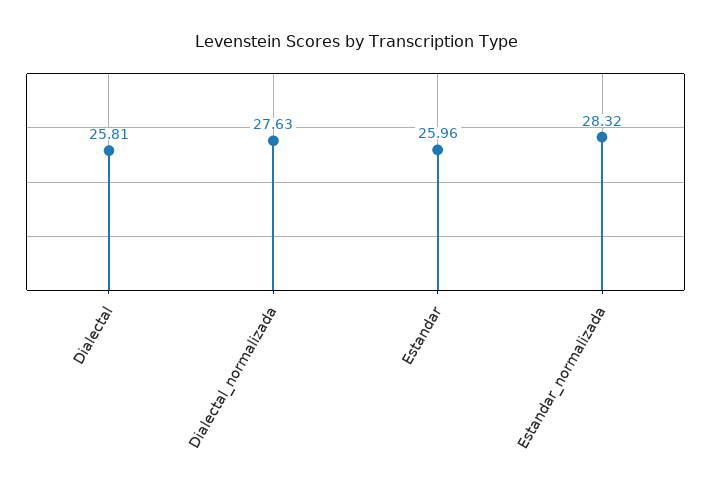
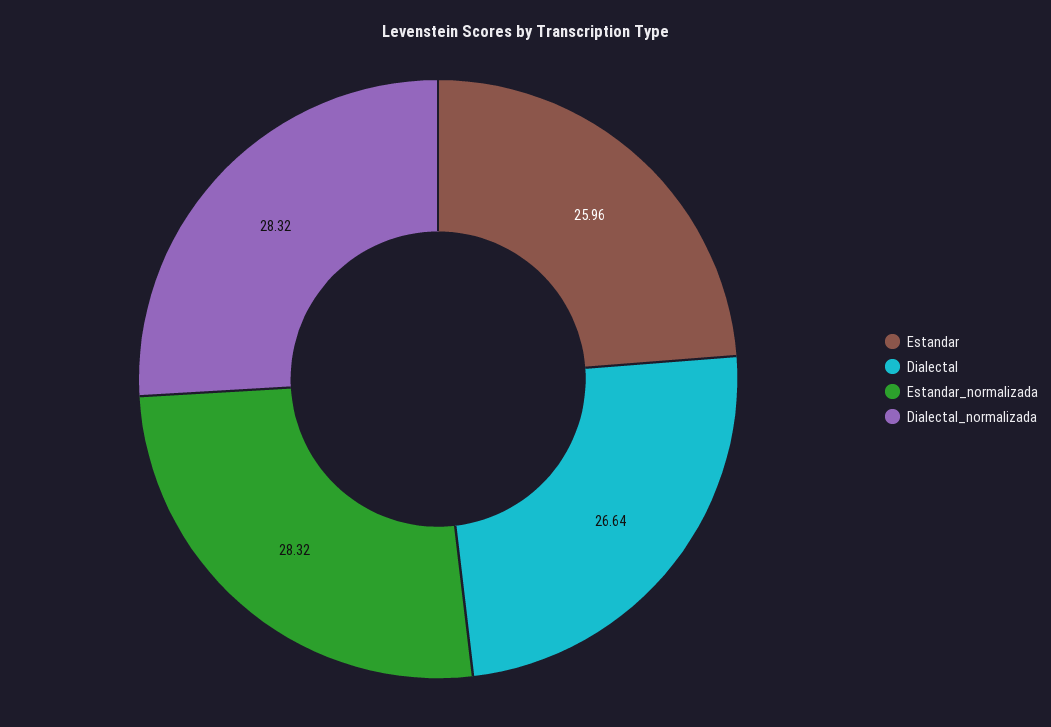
Dialectal: 25.81 -> 26.64
Dialectal_normalizada: 27.63 -> 28.32

